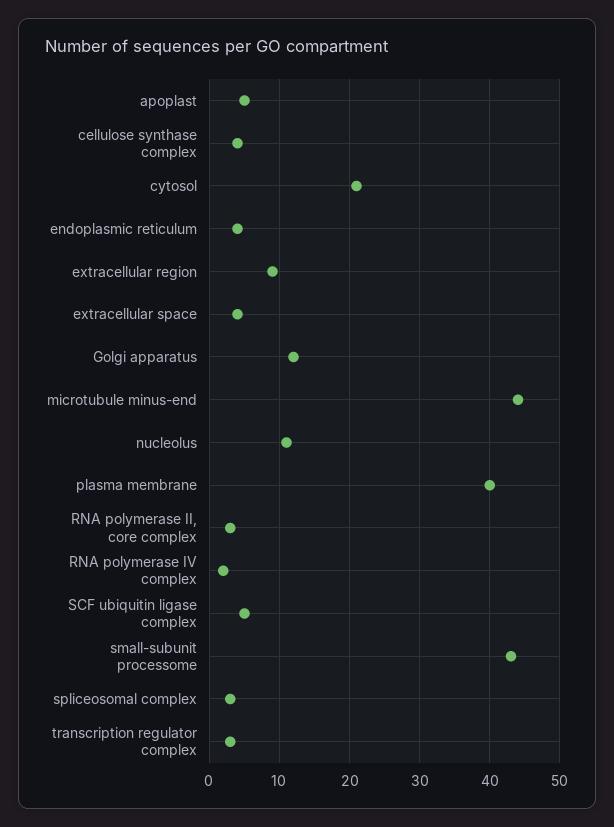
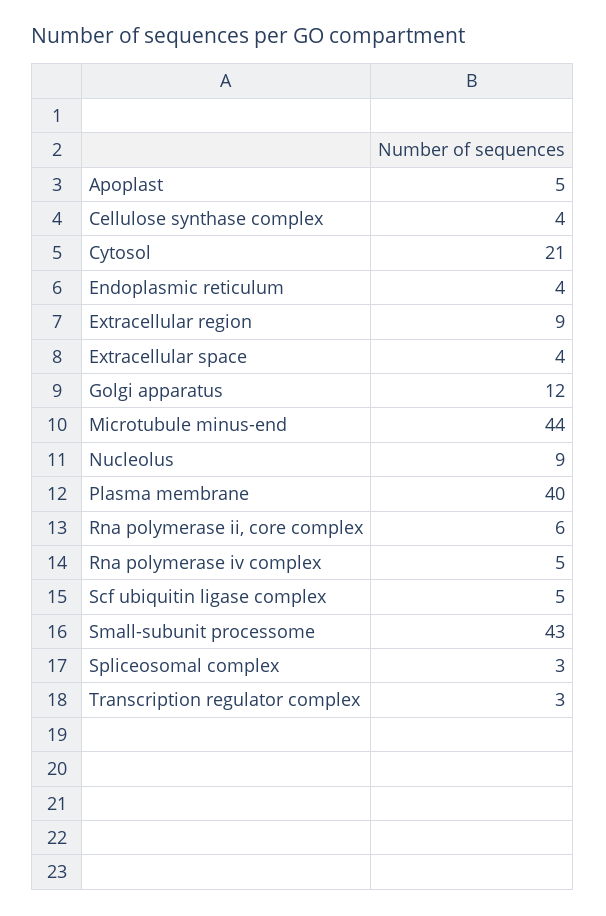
nucleolus: 11 -> 9
RNA polymerase II, core complex: 3 -> 6
RNA polymerase IV complex: 2 -> 5

